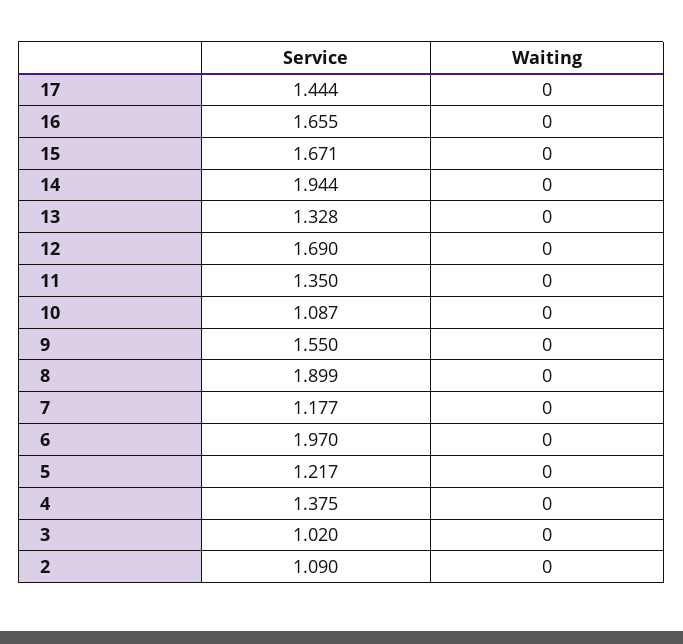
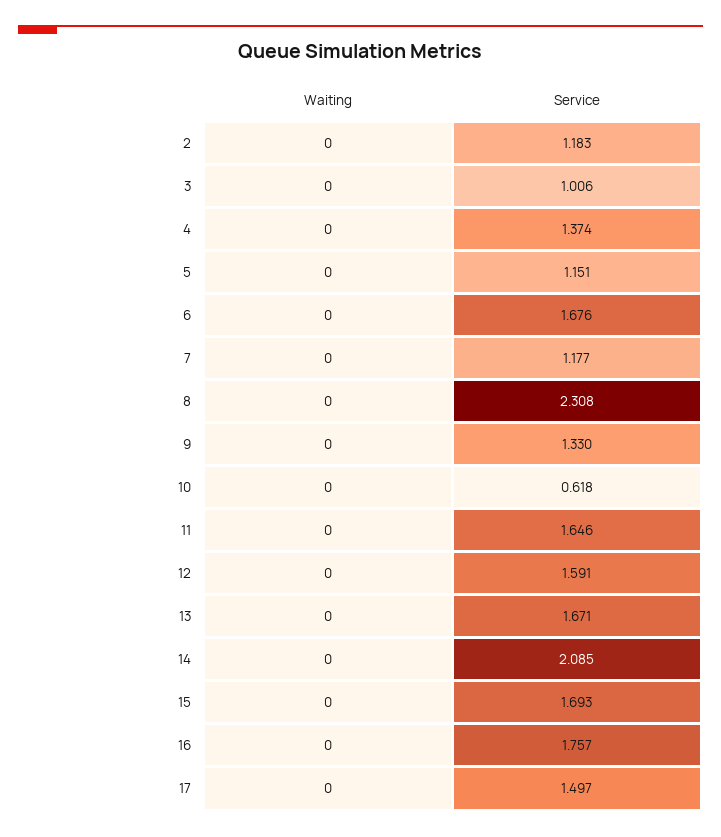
Service, 17: 1.444 -> 1.497
Service, 16: 1.655 -> 1.757
Service, 15: 1.671 -> 1.693
Service, 14: 1.944 -> 2.085
Service, 13: 1.328 -> 1.671
Service, 12: 1.69 -> 1.591
Service, 11: 1.35 -> 1.646
Service, 10: 1.087 -> 0.618
Service, 9: 1.55 -> 1.33
Service, 8: 1.899 -> 2.308
Service, 6: 1.97 -> 1.676
Service, 5: 1.217 -> 1.151
Service, 4: 1.375 -> 1.374
Service, 3: 1.02 -> 1.006
Service, 2: 1.09 -> 1.183

